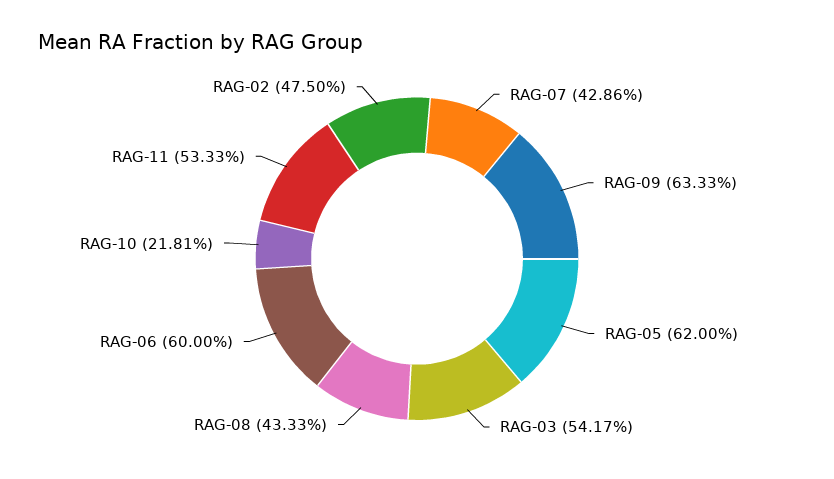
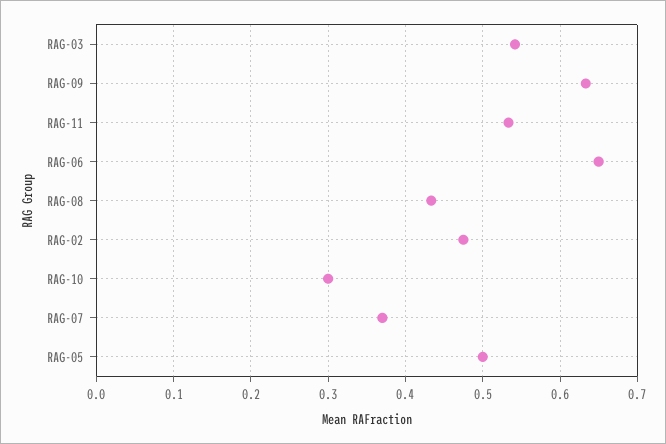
RAG-07: 0.4286 -> 0.37
RAG-05: 0.62 -> 0.5
RAG-06: 0.6 -> 0.65
RAG-10: 0.2181 -> 0.3

